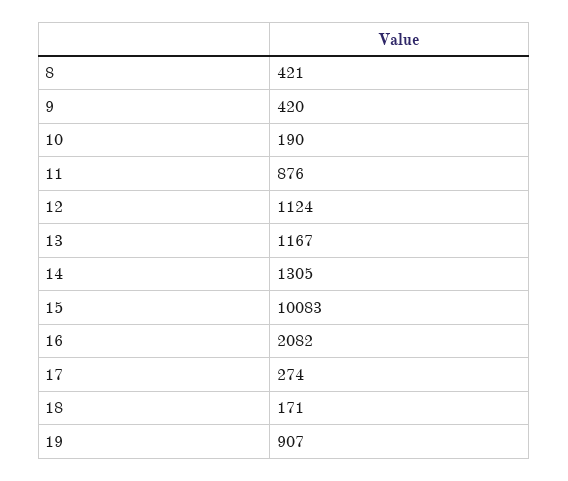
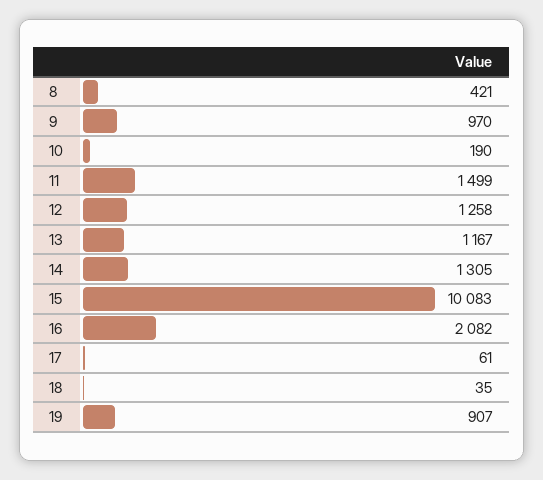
9: 420 -> 970
11: 876 -> 1499
12: 1124 -> 1258
17: 274 -> 61
18: 171 -> 35

